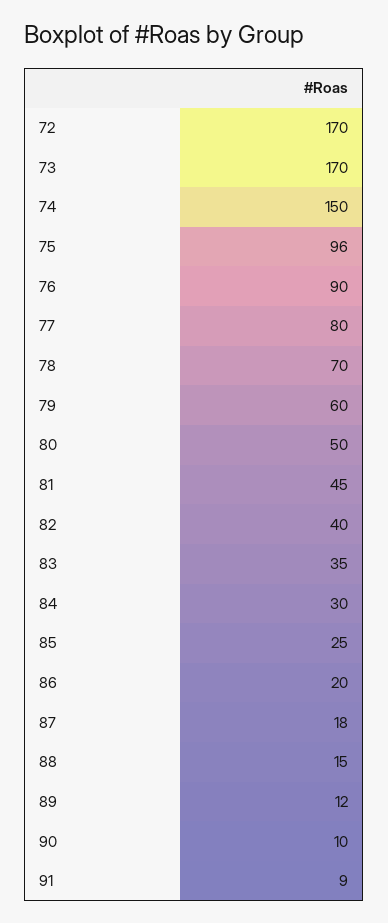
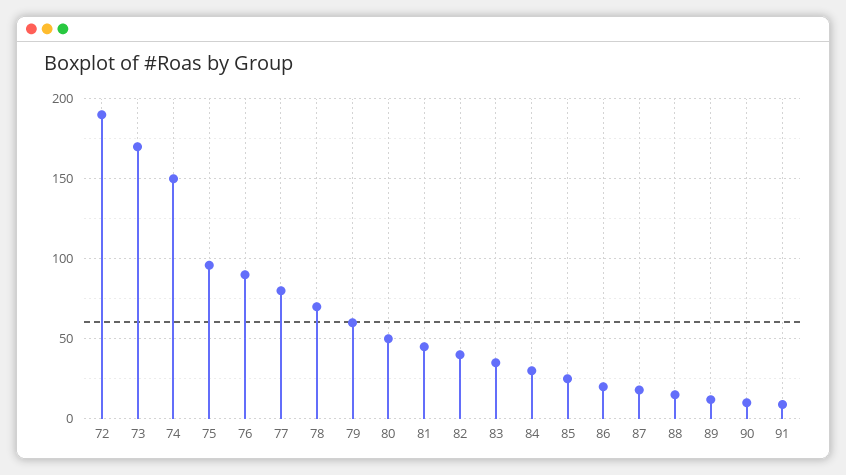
72: 170 -> 190

